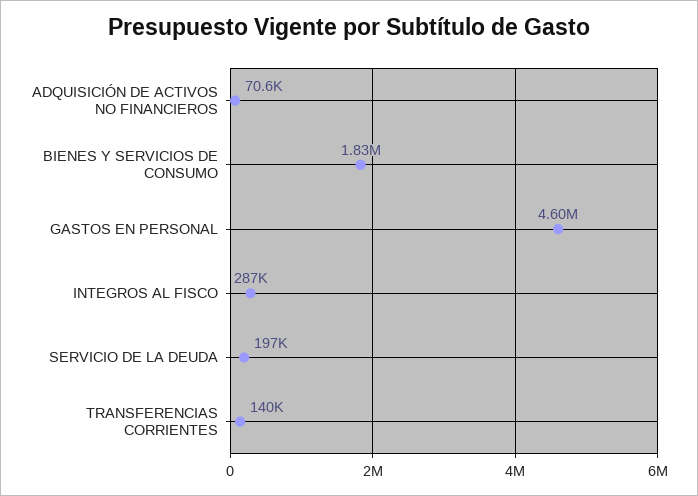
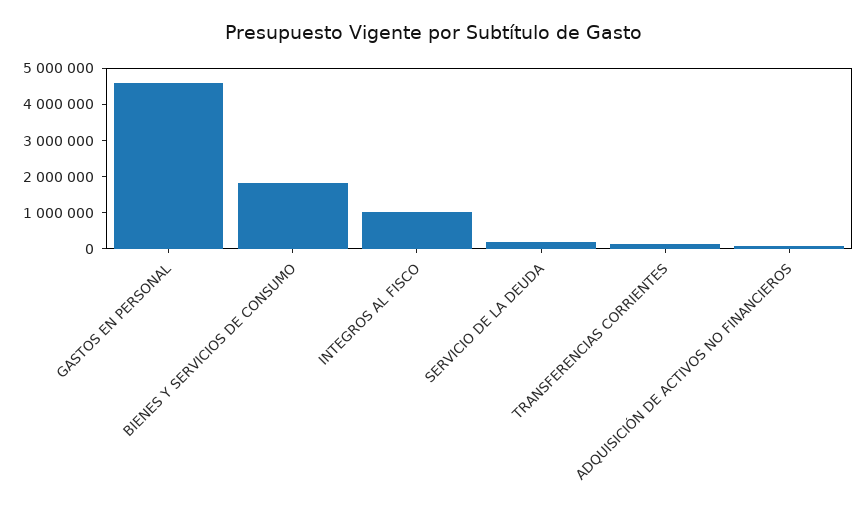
INTEGROS AL FISCO: 287000 -> 1000000

